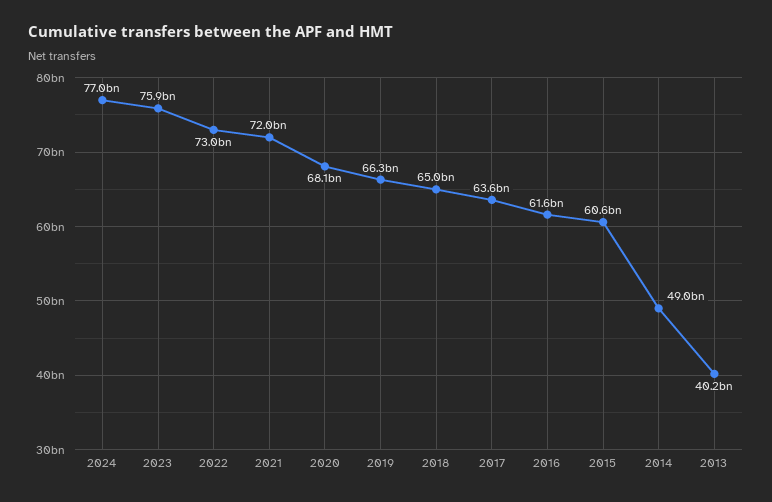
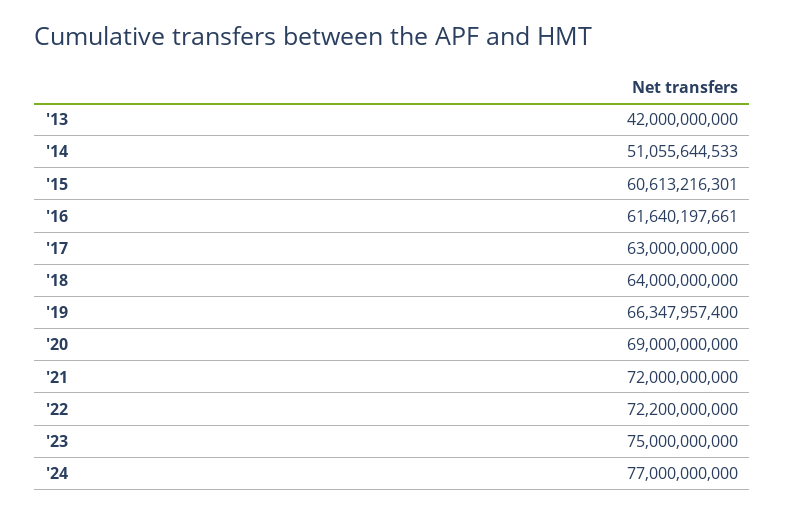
2023: 75900000000 -> 75000000000
2022: 73000000000 -> 72200000000
2020: 68100000000 -> 69000000000
2018: 65000000000 -> 64000000000
2017: 63600000000 -> 63000000000
2014: 49000000000 -> 51055644533
2013: 40200000000 -> 42000000000

